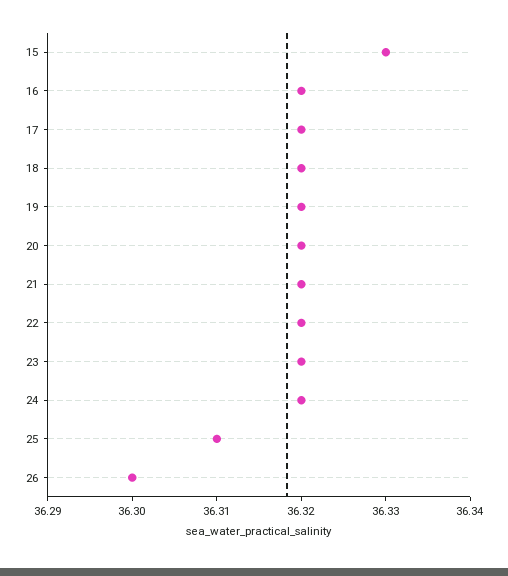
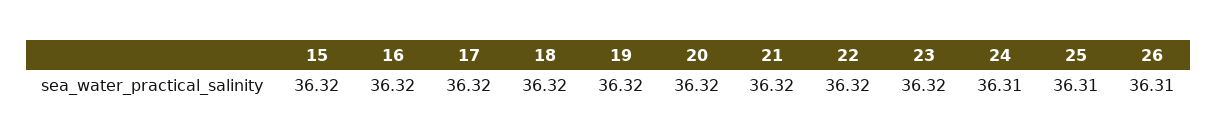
15: 36.33 -> 36.32
24: 36.32 -> 36.31
26: 36.3 -> 36.31

